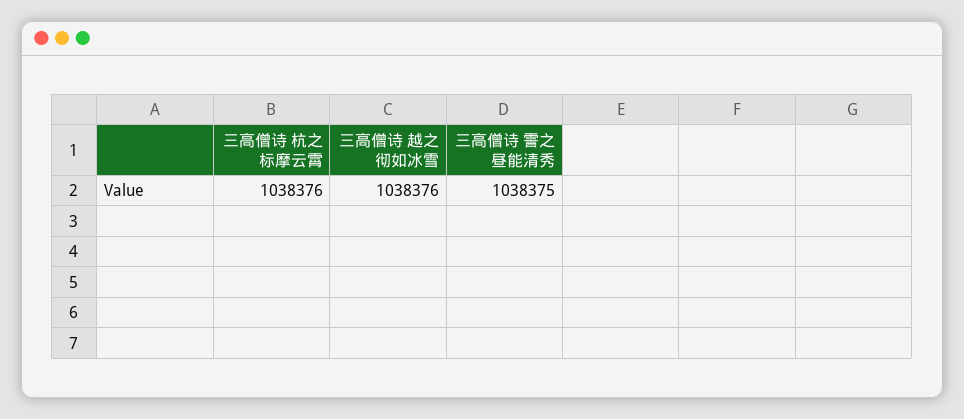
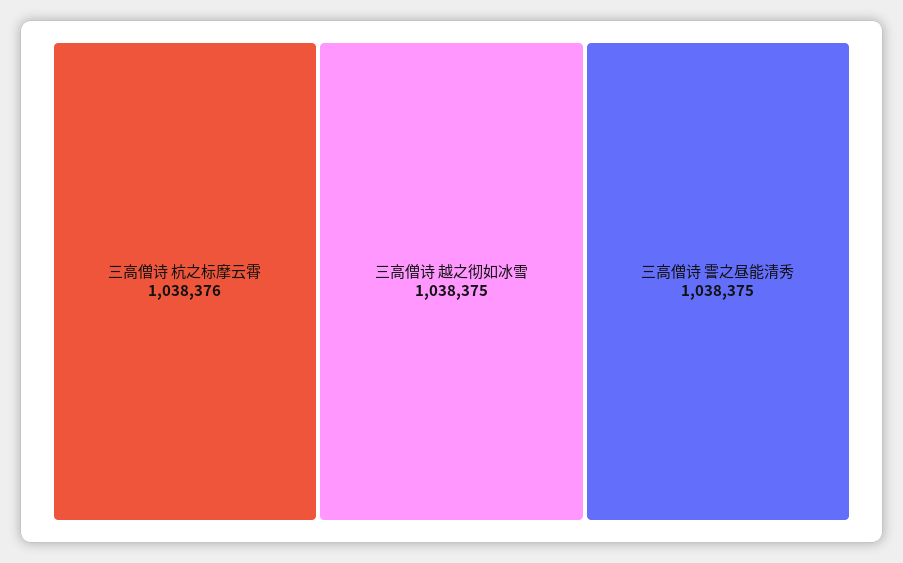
三高僧诗 越之彻如冰雪: 1038376 -> 1038375

